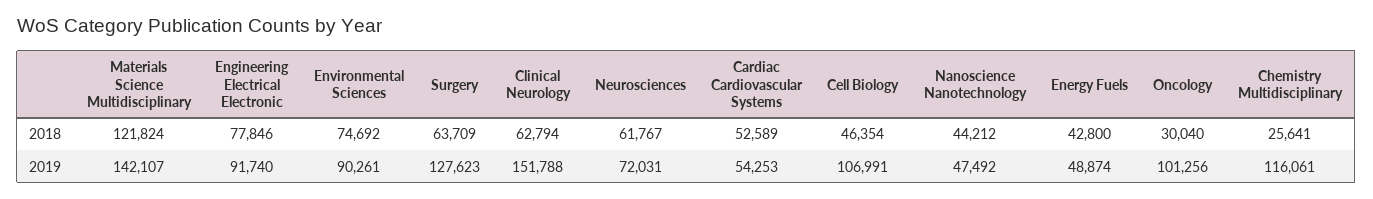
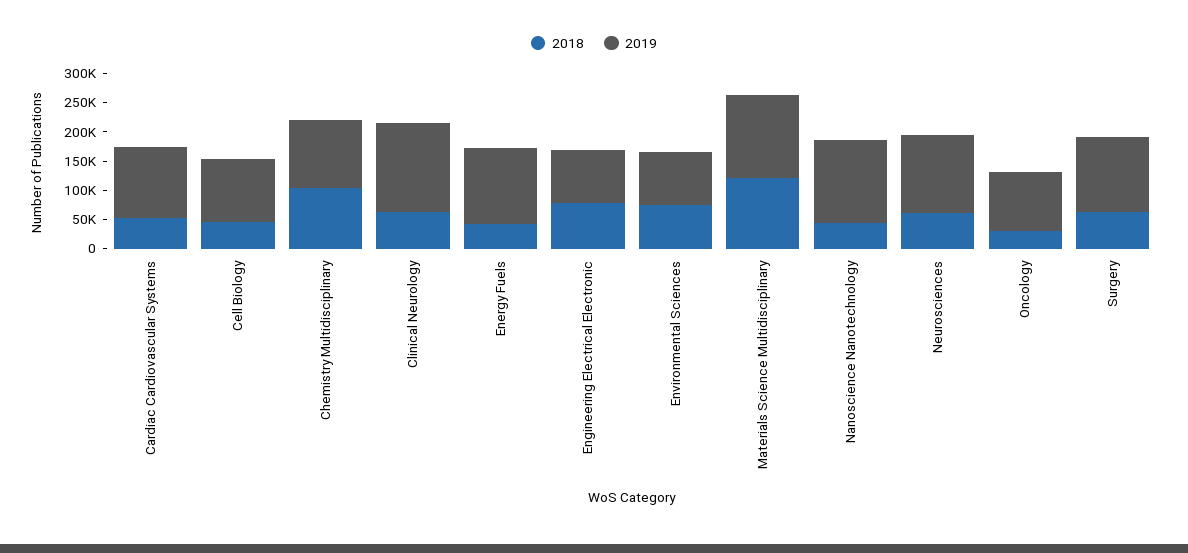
2018, Chemistry Multidisciplinary: 25641 -> 100000
2019, Neurosciences: 72031 -> 125000
2019, Cardiac Cardiovascular Systems: 54253 -> 125000
2019, Nanoscience Nanotechnology: 47492 -> 150000
2019, Energy Fuels: 48874 -> 125000

